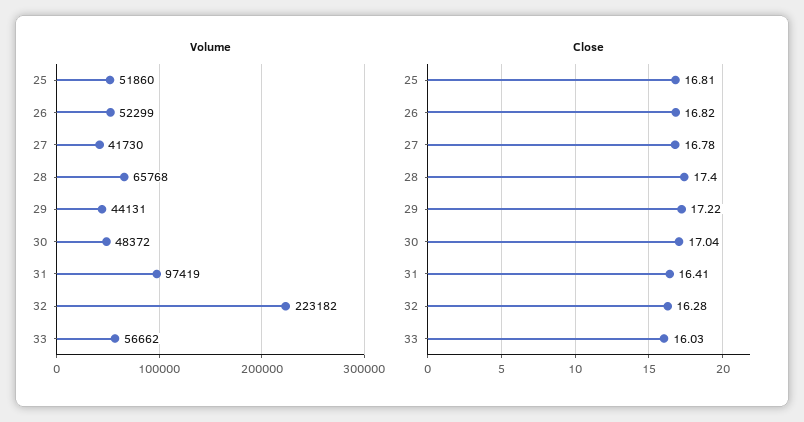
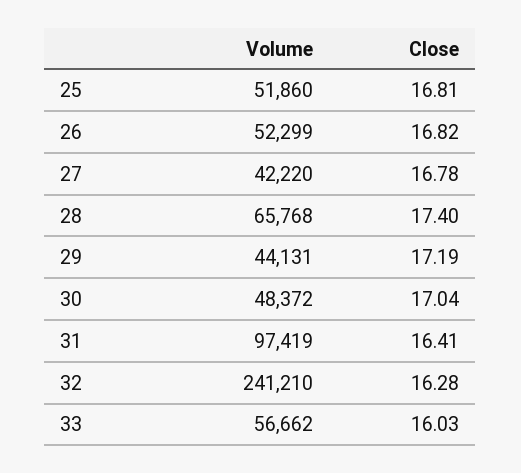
Volume, 27: 41730 -> 42220
Volume, 32: 223182 -> 241210
Close, 29: 17.22 -> 17.19

